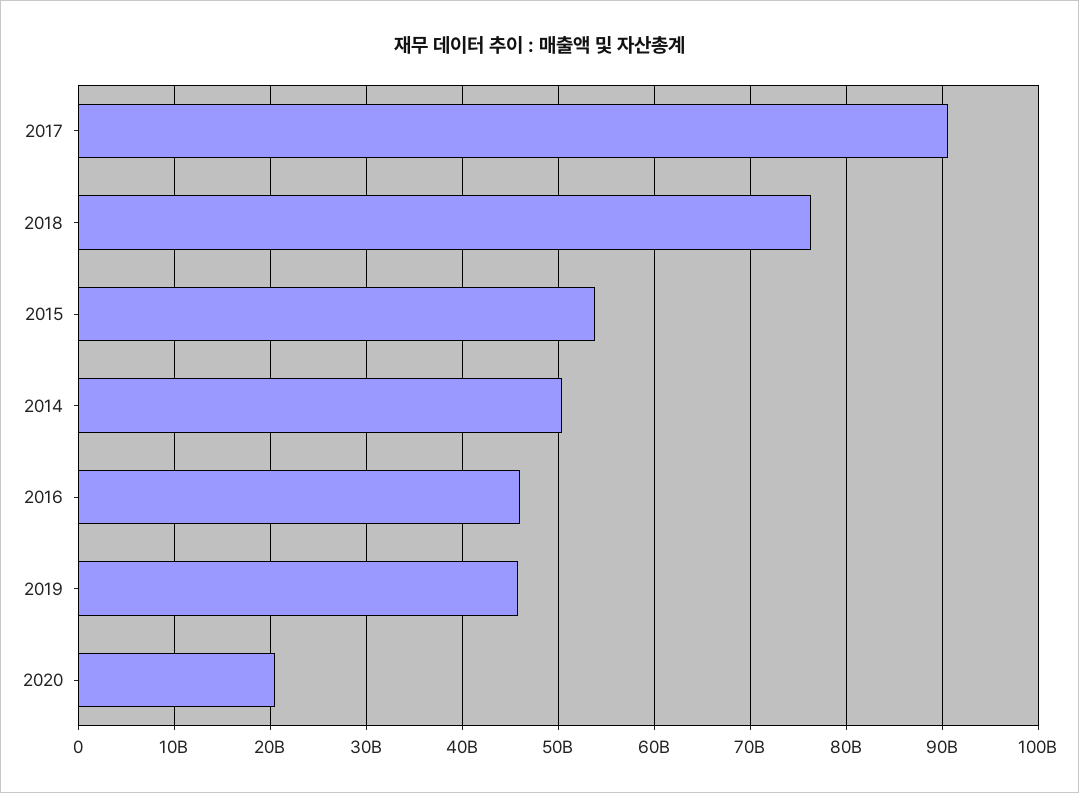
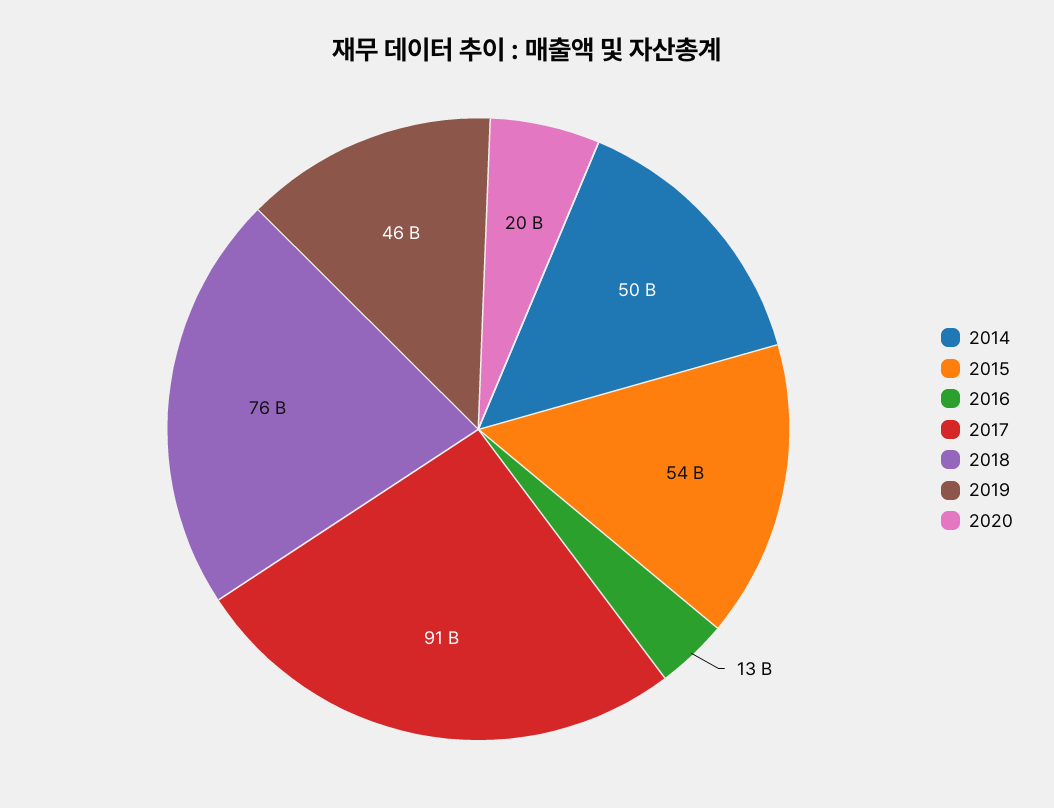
2016: 46000000000 -> 13000000000

